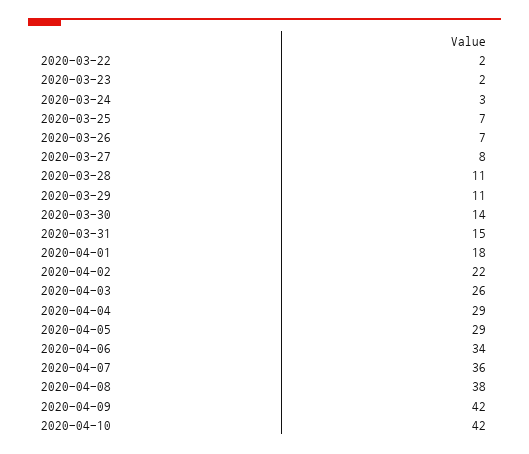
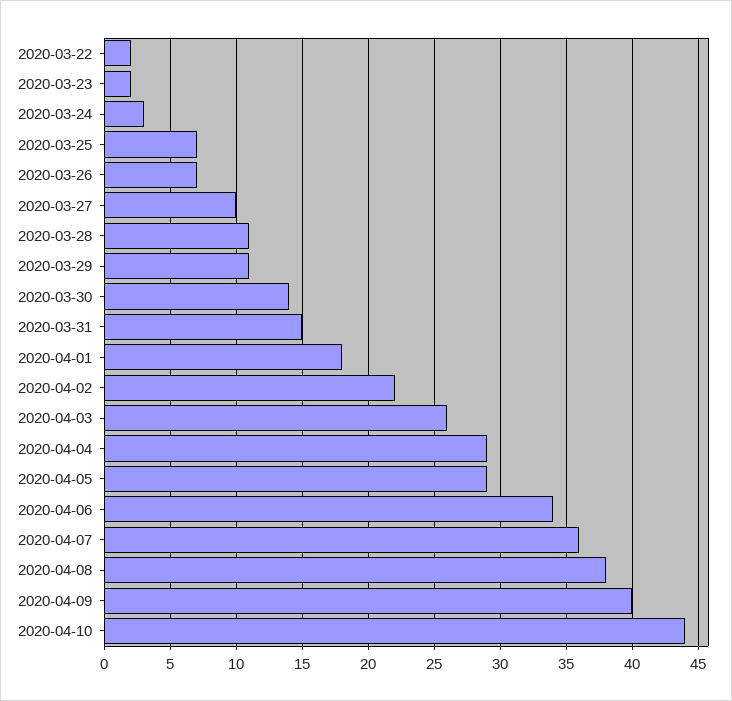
2020-03-27: 8 -> 10
2020-04-09: 42 -> 40
2020-04-10: 42 -> 44

